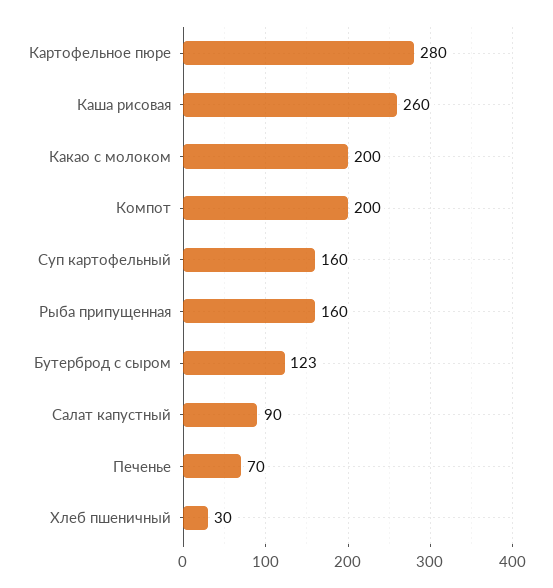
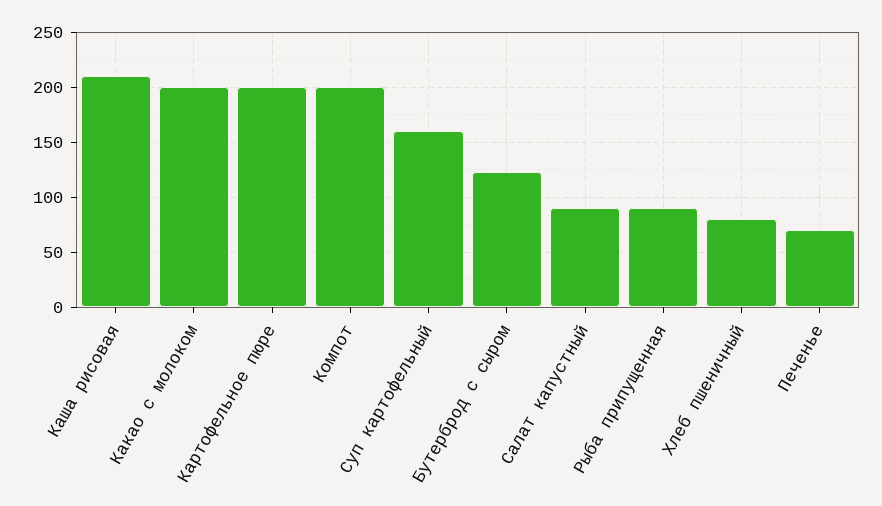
Картофельное пюре: 280 -> 200
Каша рисовая: 260 -> 210
Рыба припущенная: 160 -> 90
Хлеб пшеничный: 30 -> 80

